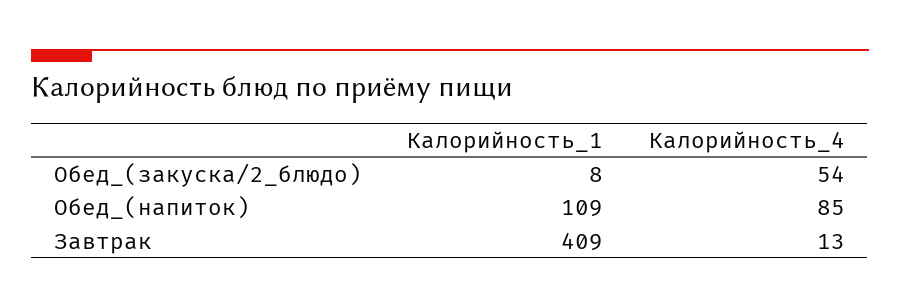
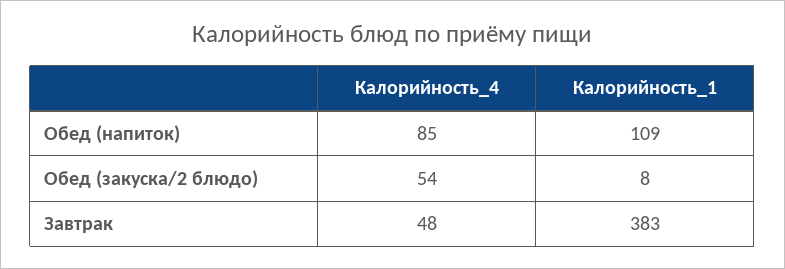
Калорийность_1, Завтрак: 409 -> 383
Калорийность_4, Завтрак: 13 -> 48

